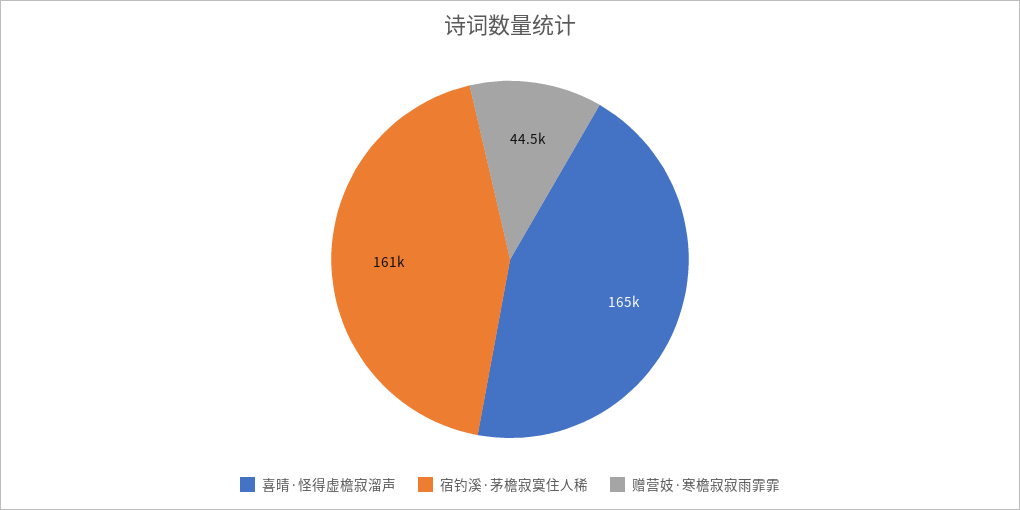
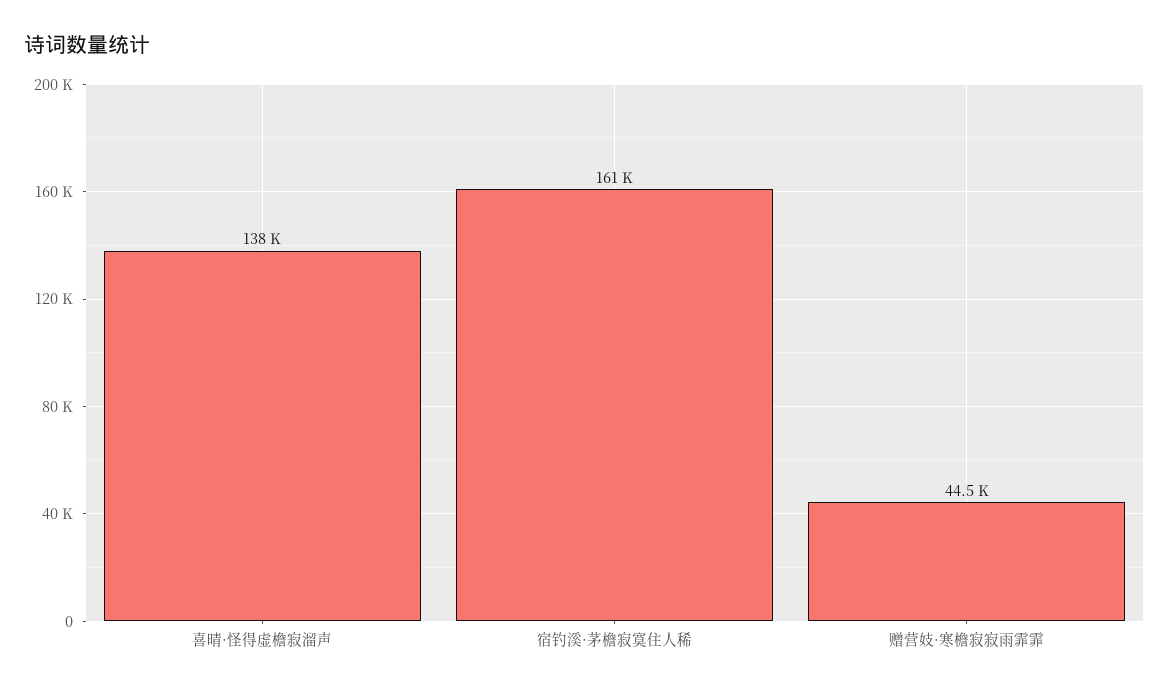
喜晴·怪得虚檐寂溜声: 165000 -> 138000

